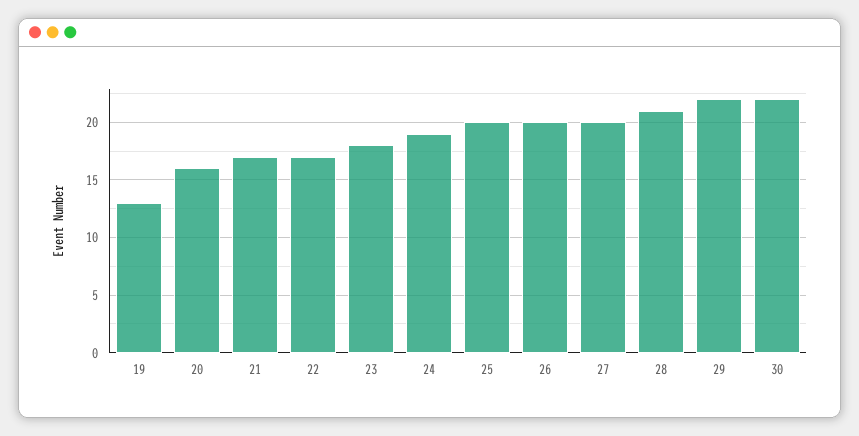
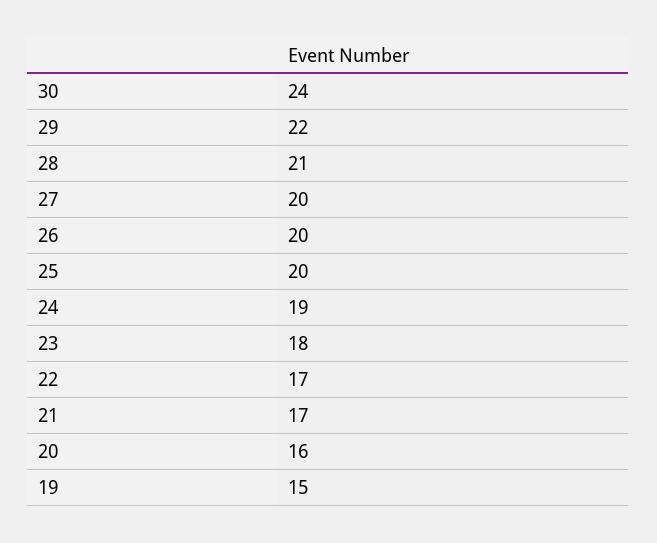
19: 13 -> 15
30: 22 -> 24

